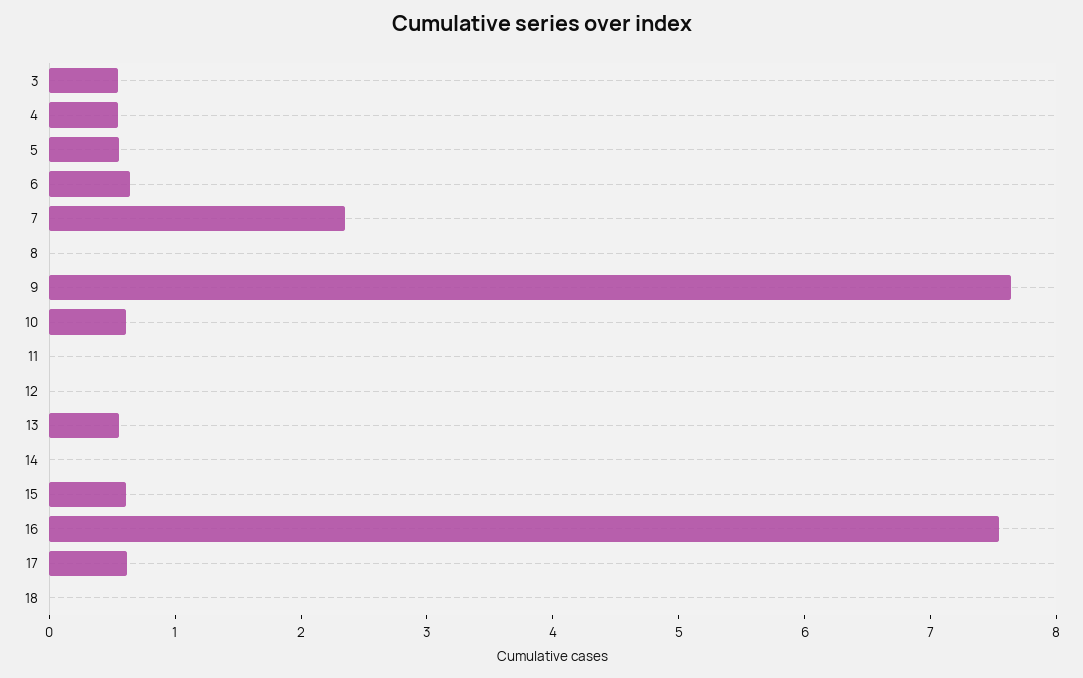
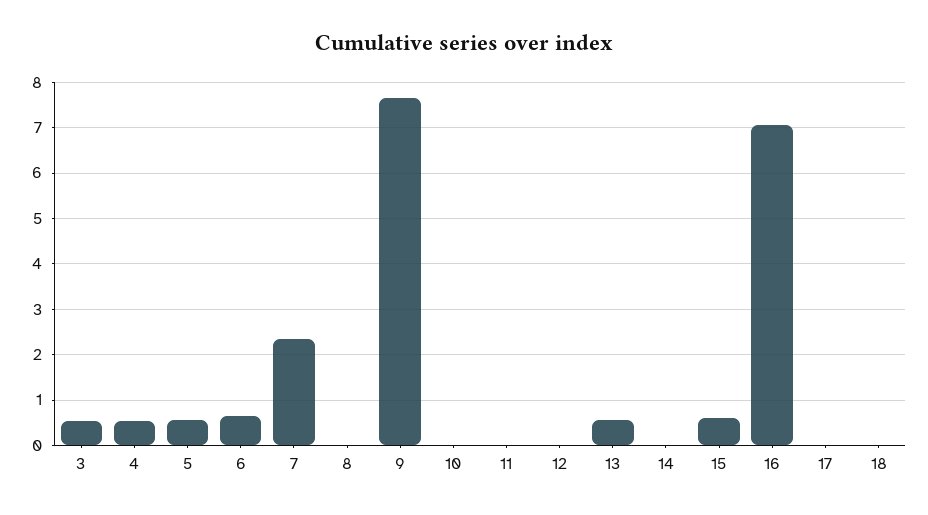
10: 0.6 -> 0
16: 7.6 -> 7
17: 0.6 -> 0

